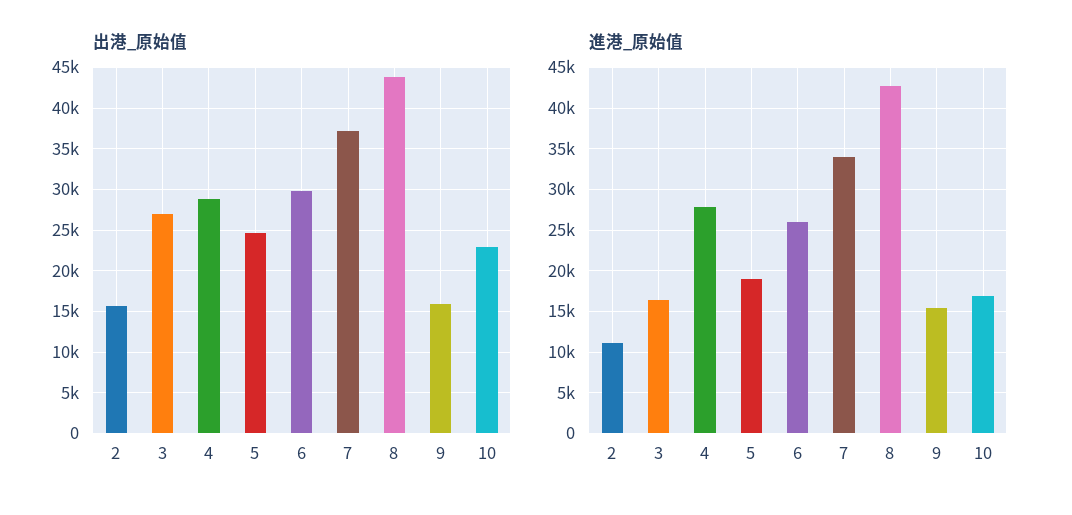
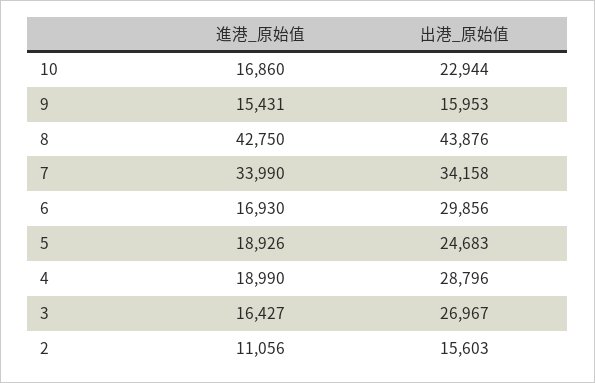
出港_原始值, 7: 37000 -> 34158
進港_原始值, 4: 28000 -> 18990
進港_原始值, 6: 26000 -> 16930

